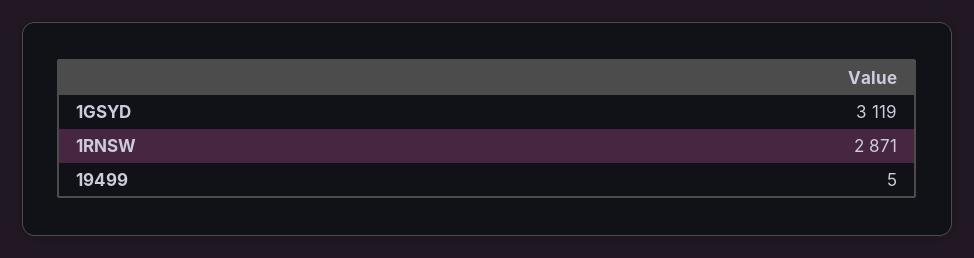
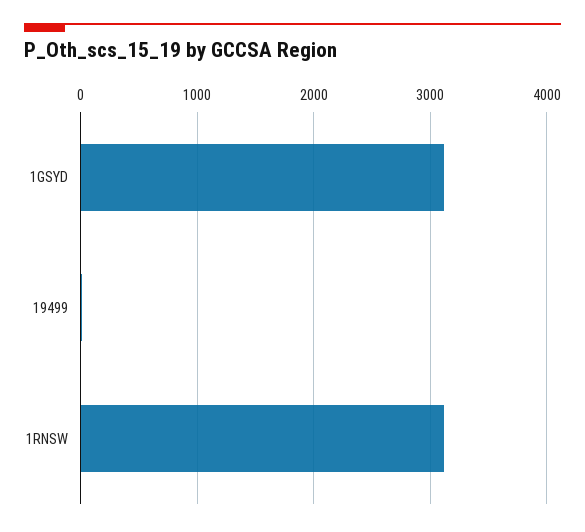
1RNSW: 2871 -> 3100

